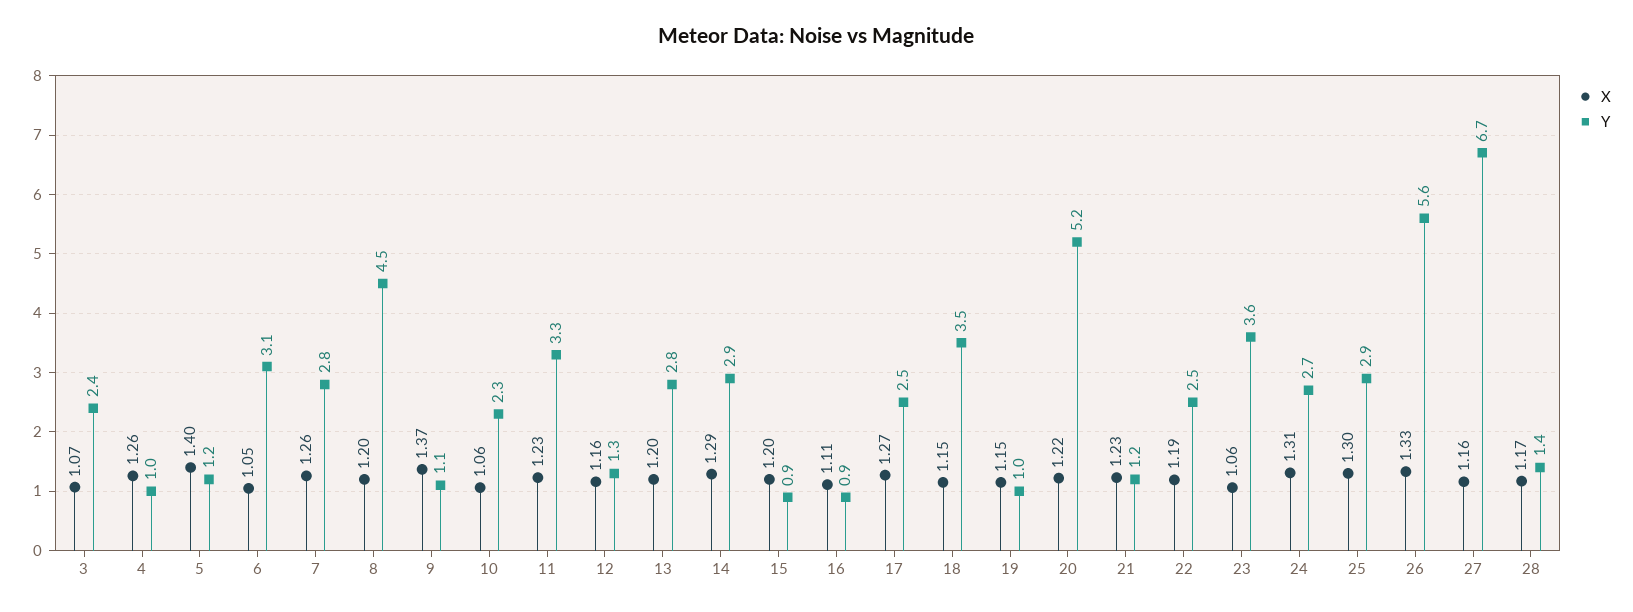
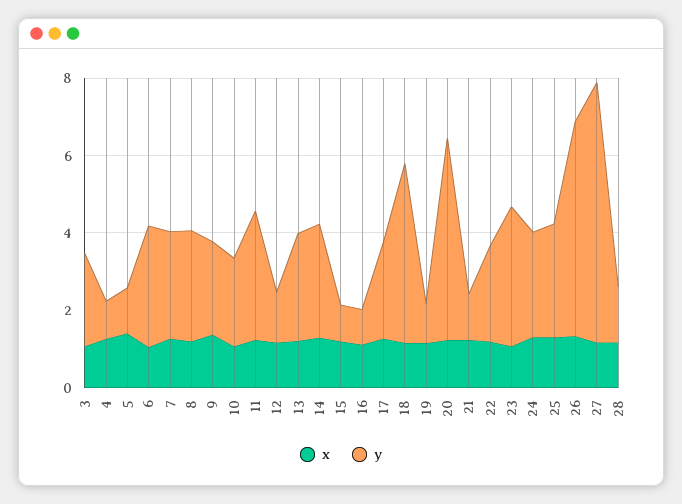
Y, 8: 4.5 -> 3
Y, 9: 1.1 -> 2.5
Y, 18: 3.5 -> 4.5

